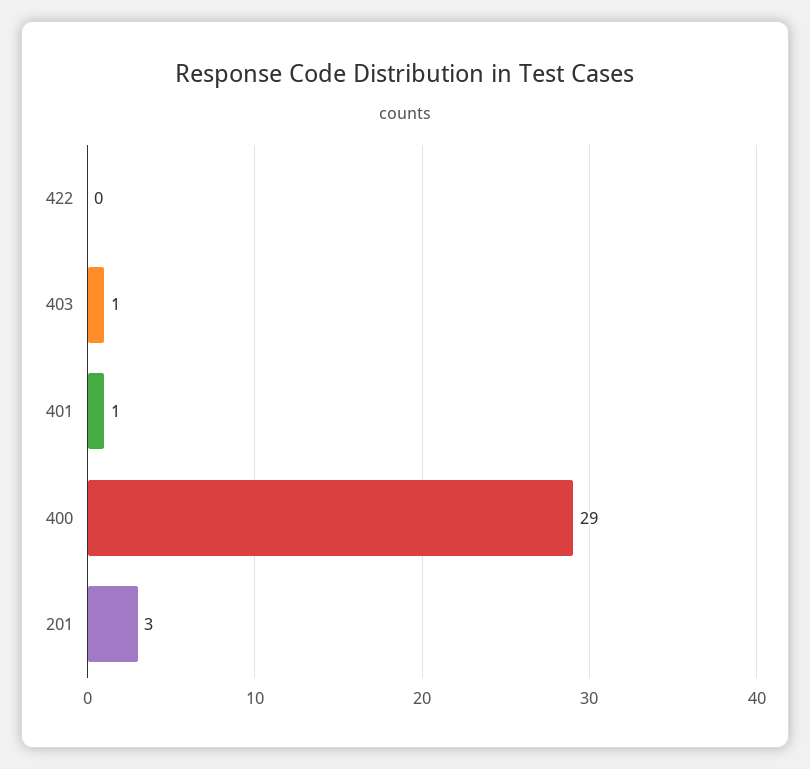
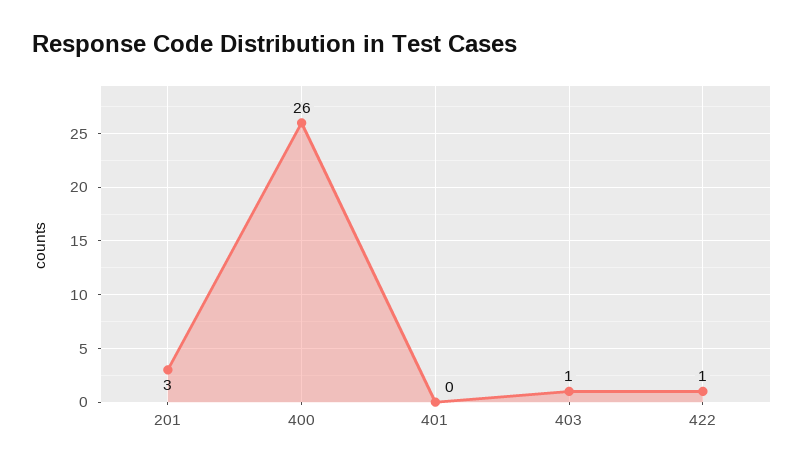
422: 0 -> 1
401: 1 -> 0
400: 29 -> 26

